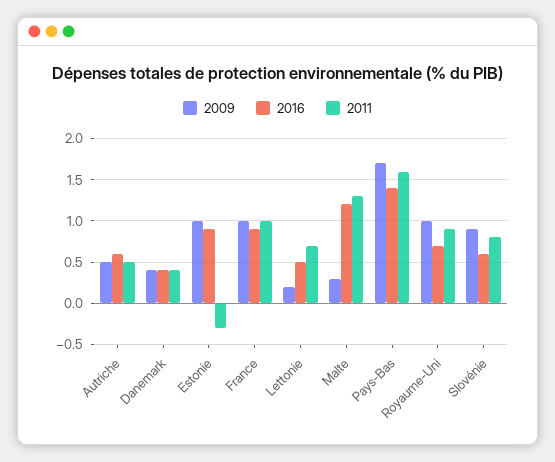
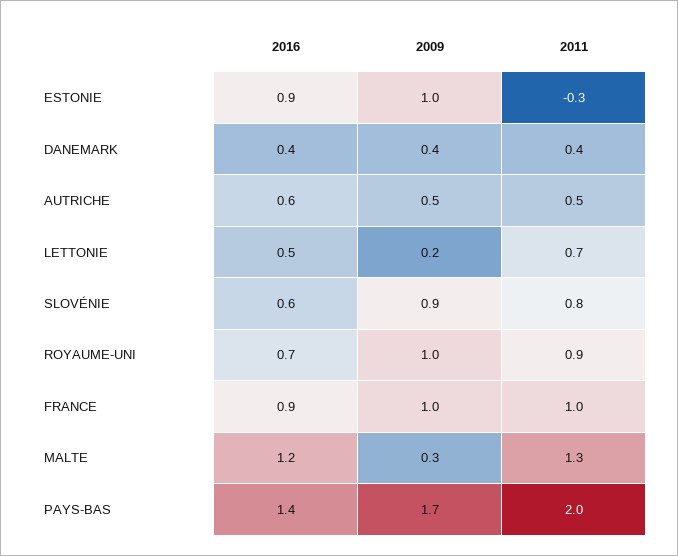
2011, Pays-Bas: 1.6 -> 2

